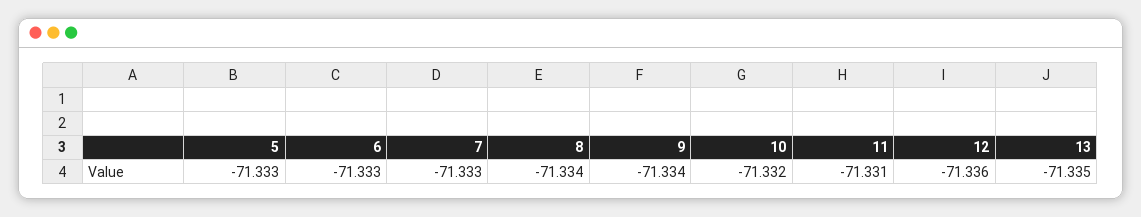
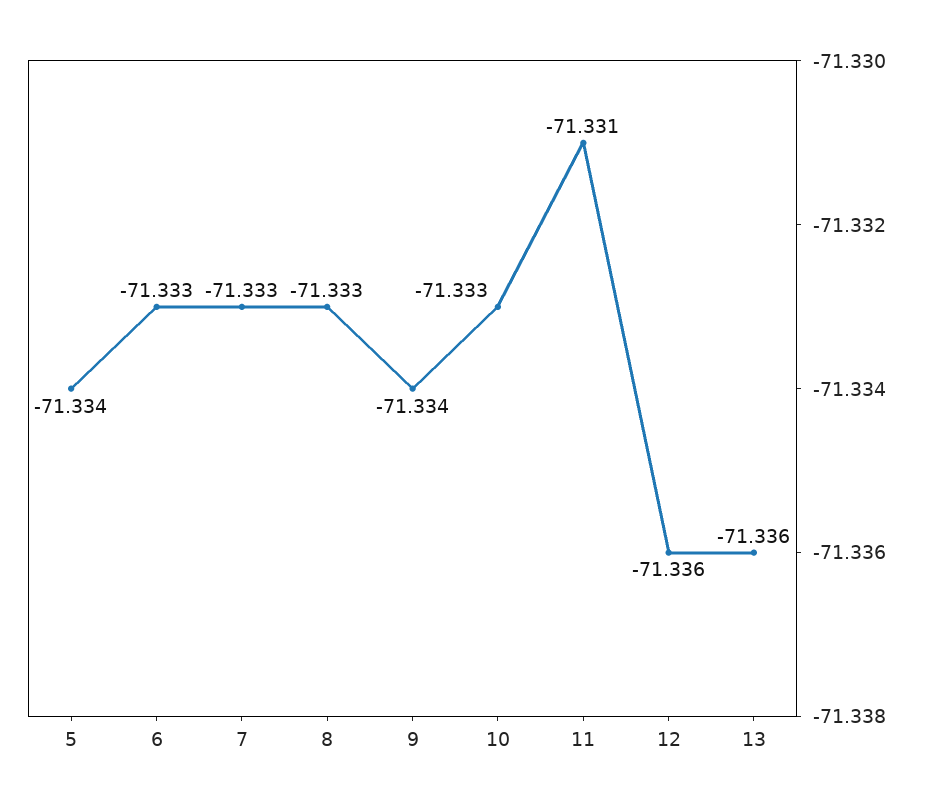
5: -71.333 -> -71.334
8: -71.334 -> -71.333
10: -71.332 -> -71.333
13: -71.335 -> -71.336

